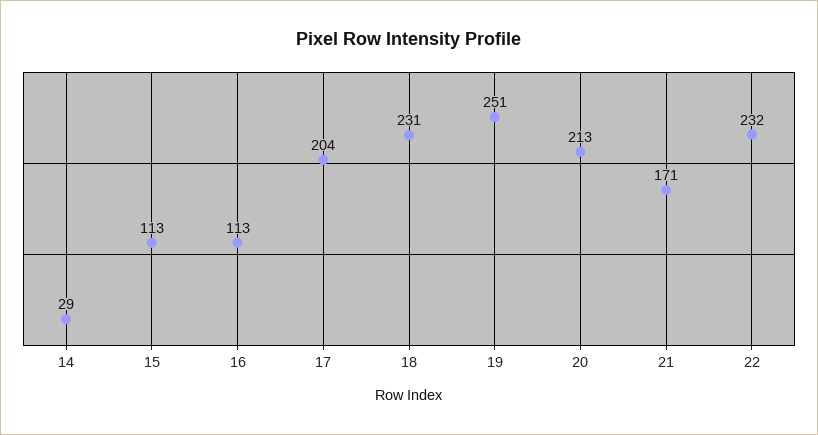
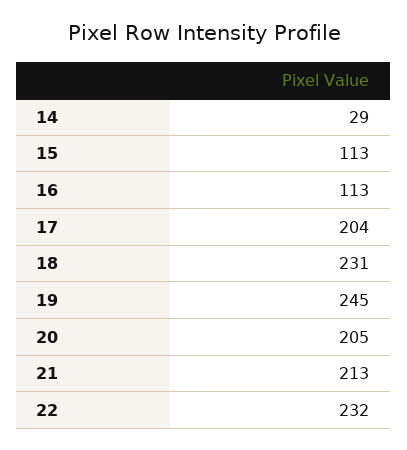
19: 251 -> 245
20: 213 -> 205
21: 171 -> 213

